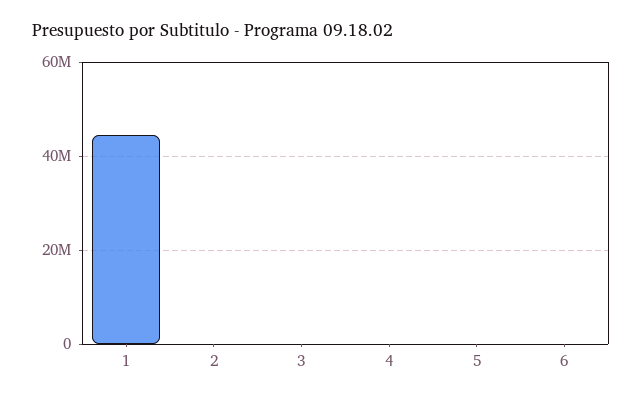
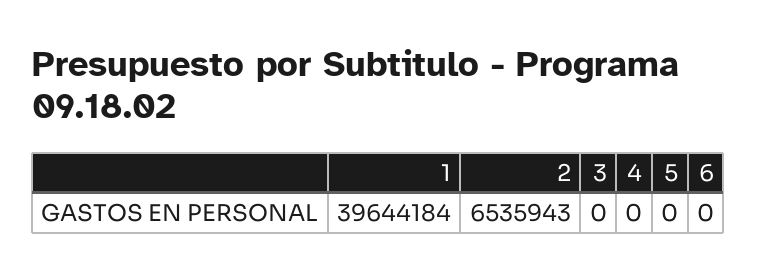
1: 44000000 -> 39644184
2: 0 -> 6535943

